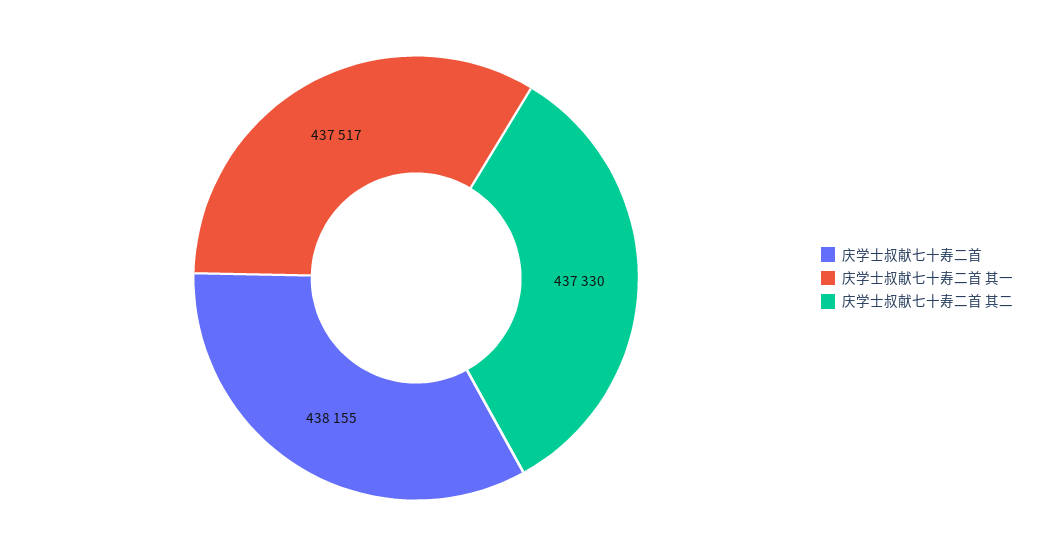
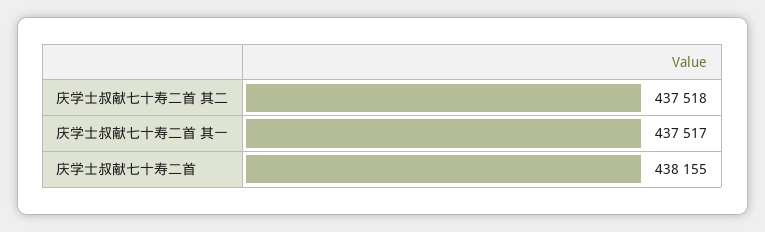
庆学士叔献七十寿二首 其二: 437330 -> 437518

